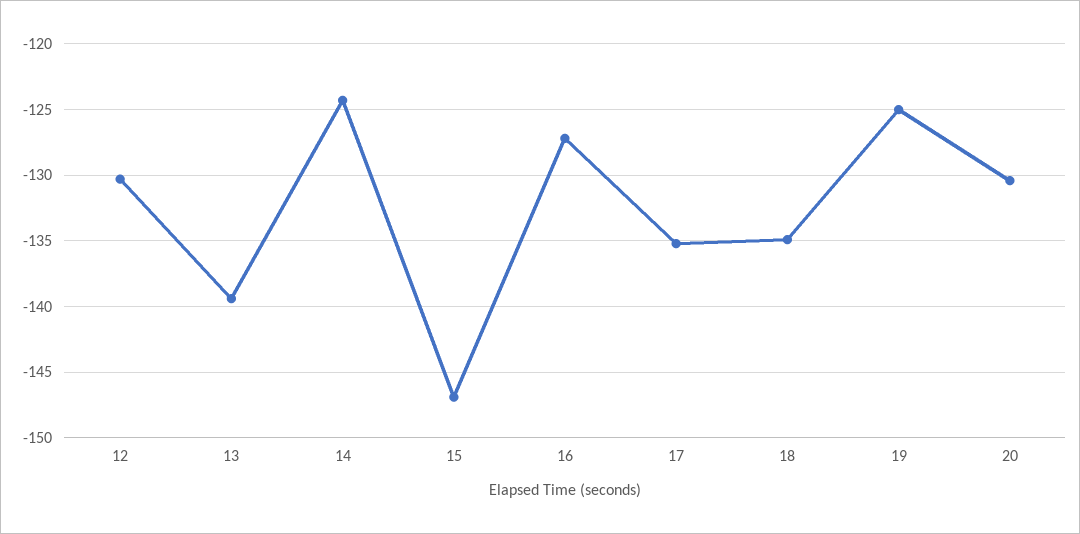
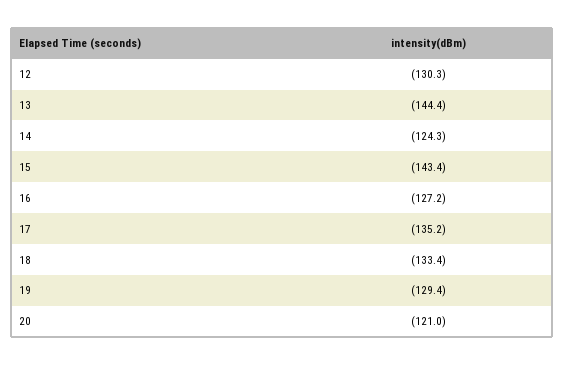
13: -139.5 -> -144.4
15: -147 -> -143.4
18: -135 -> -133.4
19: -125 -> -129.4
20: -130.5 -> -121

